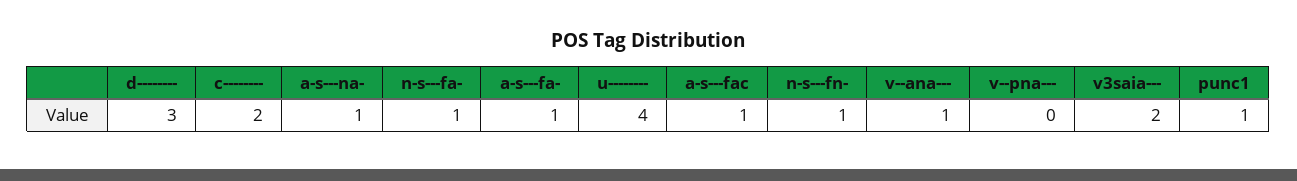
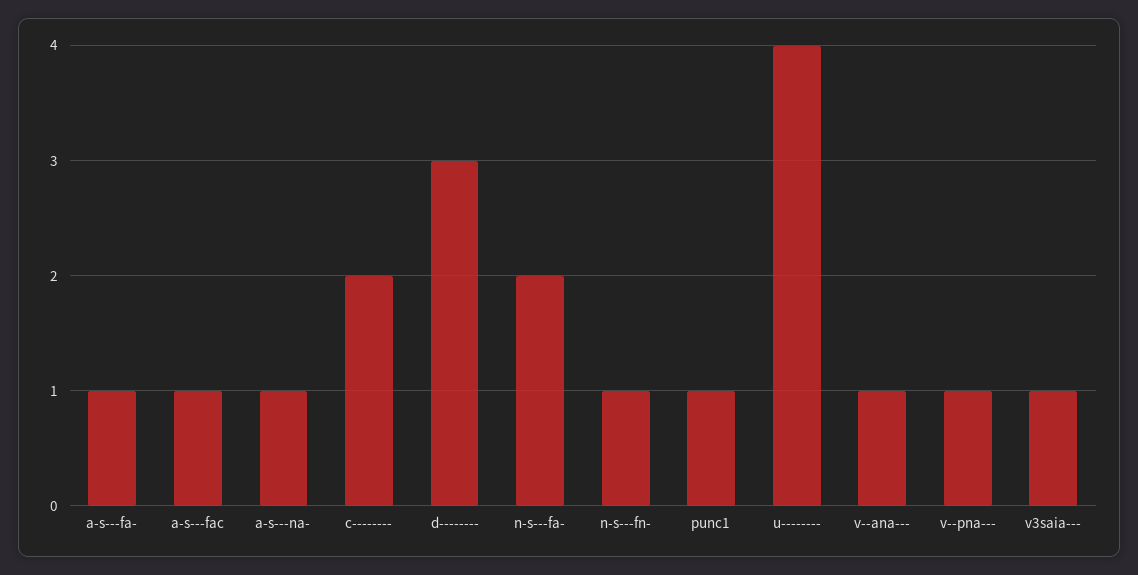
n-s---fa-: 1 -> 2
v--pna---: 0 -> 1
v3saia---: 2 -> 1

